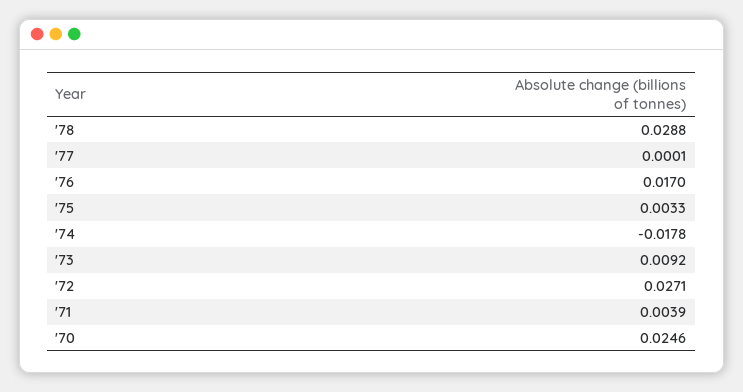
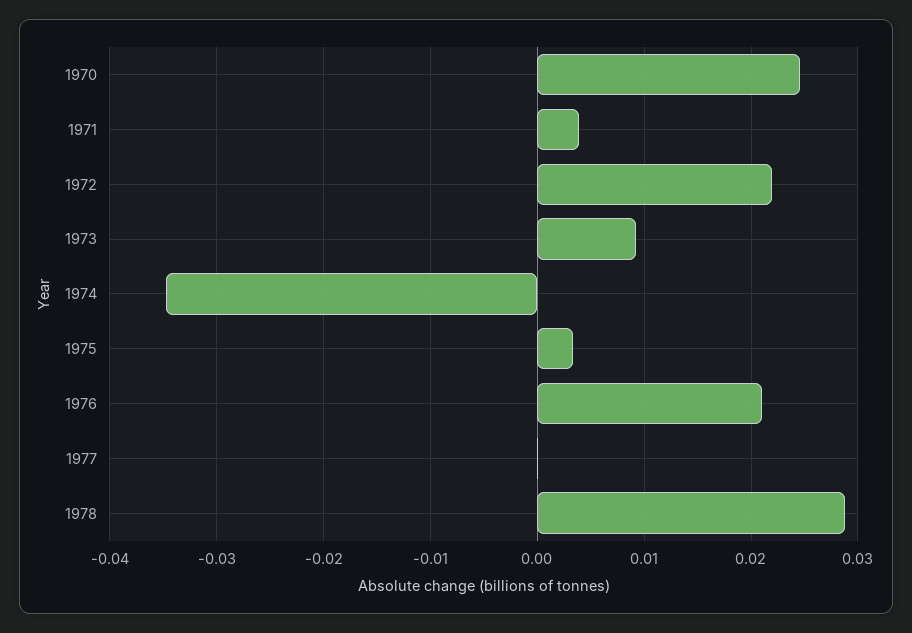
'76: 0.017 -> 0.021
'74: -0.0178 -> -0.035
'72: 0.0271 -> 0.022

